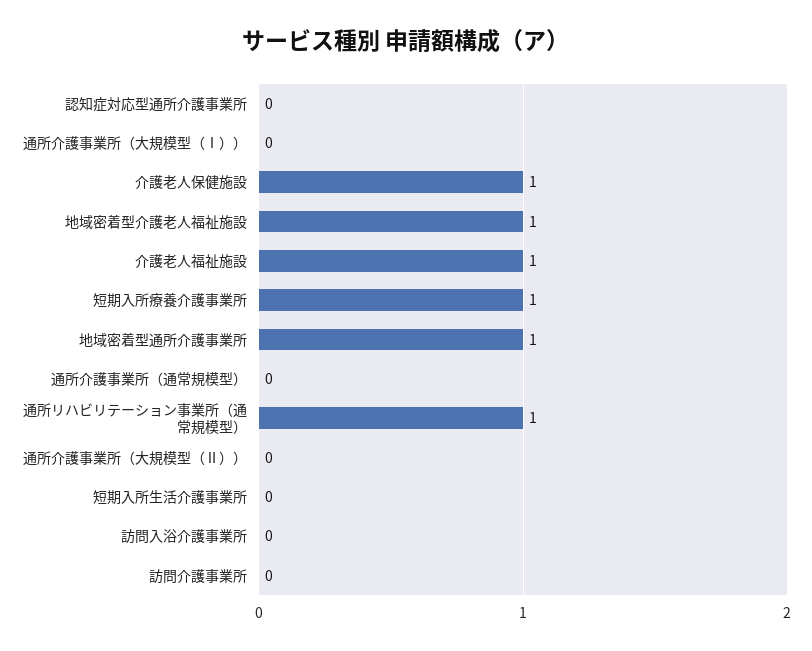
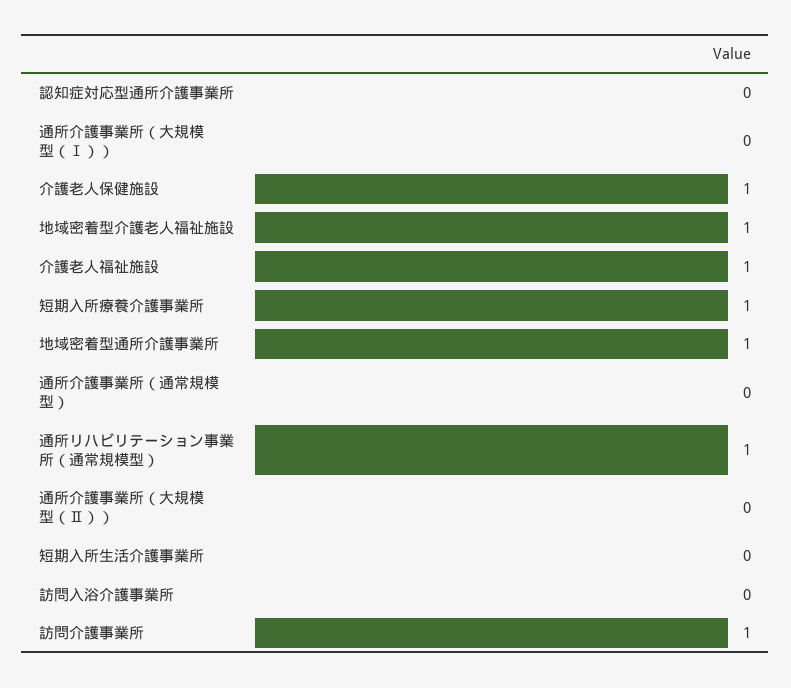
訪問介護事業所: 0 -> 1

